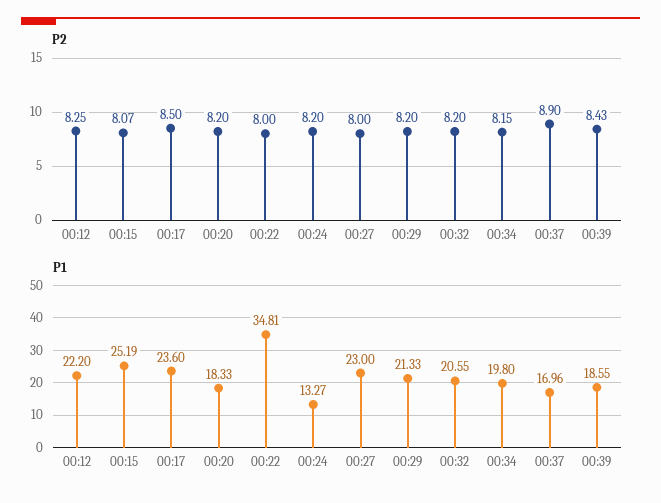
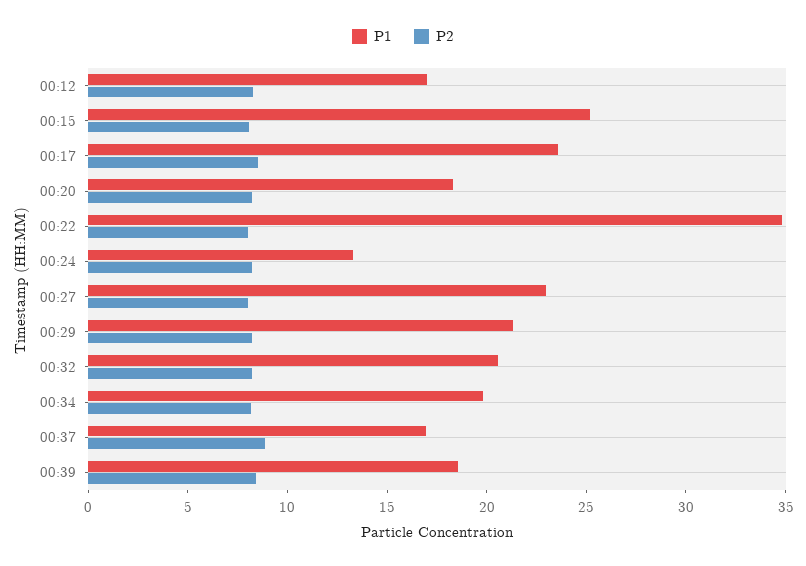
P1, 00:12: 22.2 -> 17

